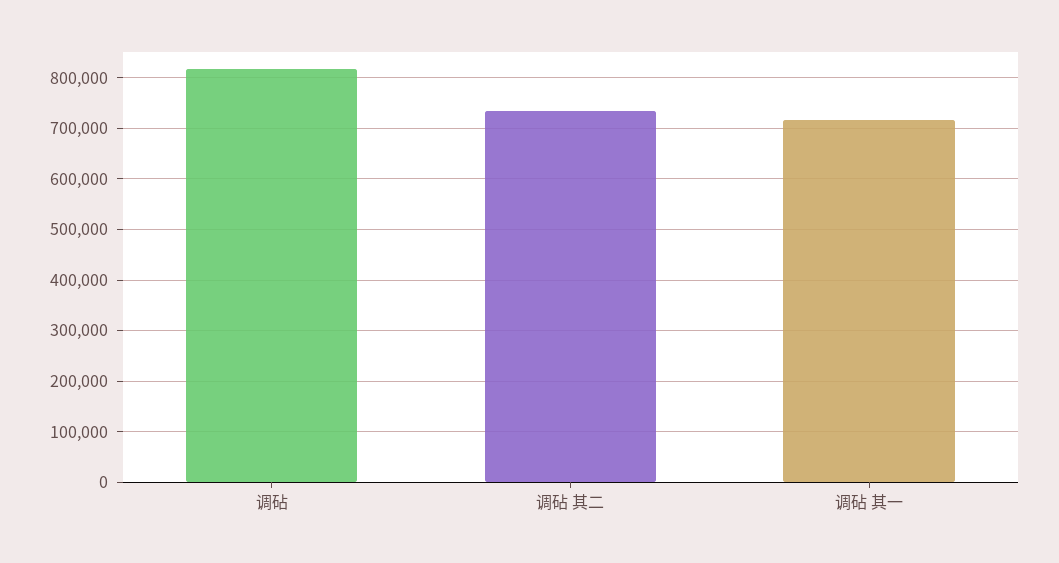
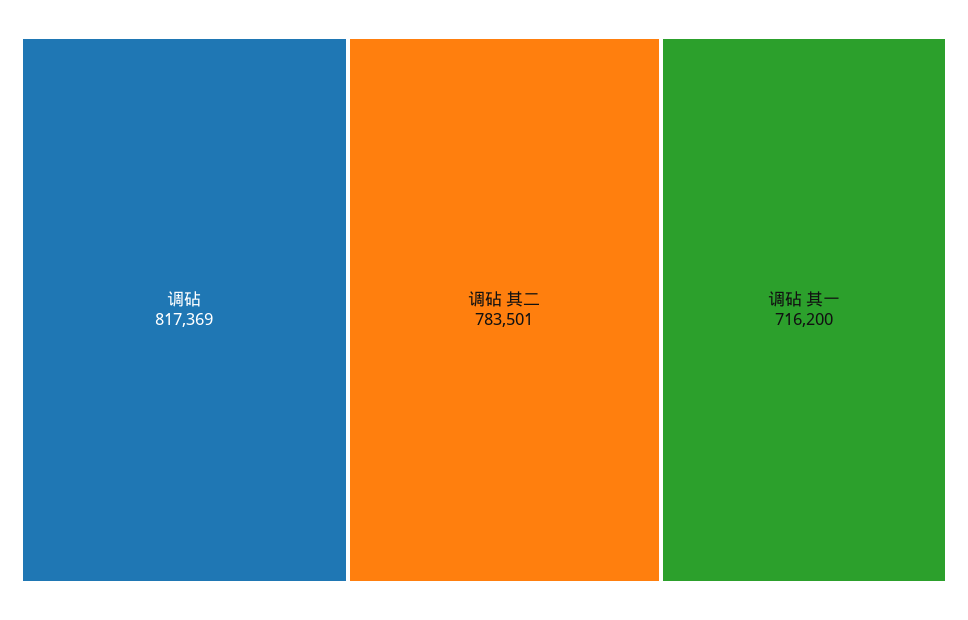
调砧 其二: 740000 -> 783501

